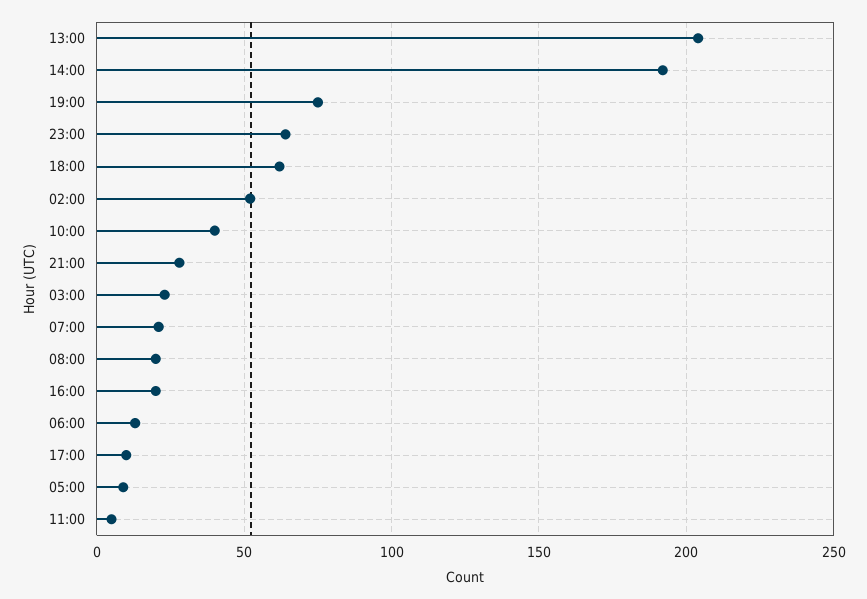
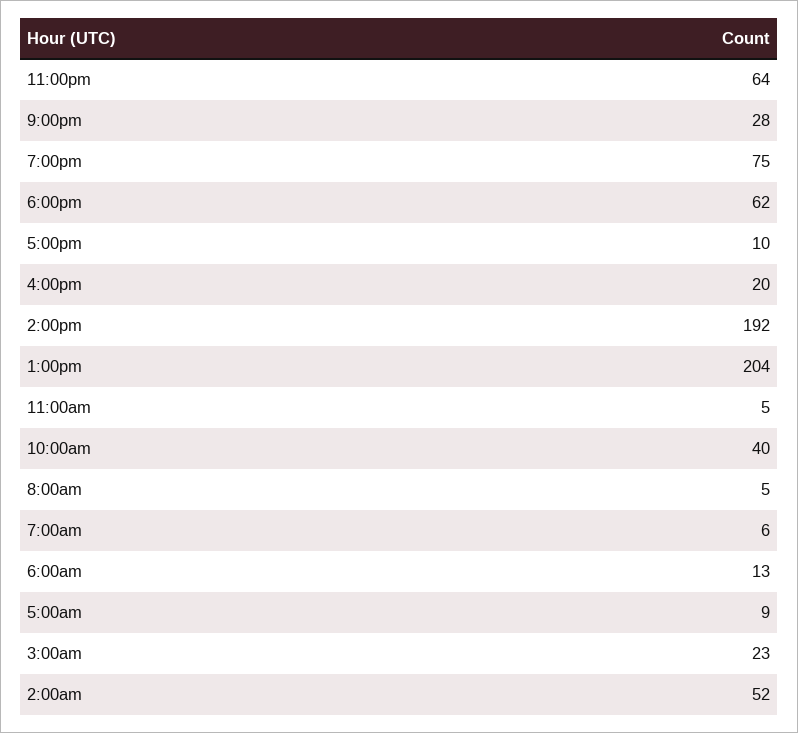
07:00: 20 -> 6
08:00: 20 -> 5

